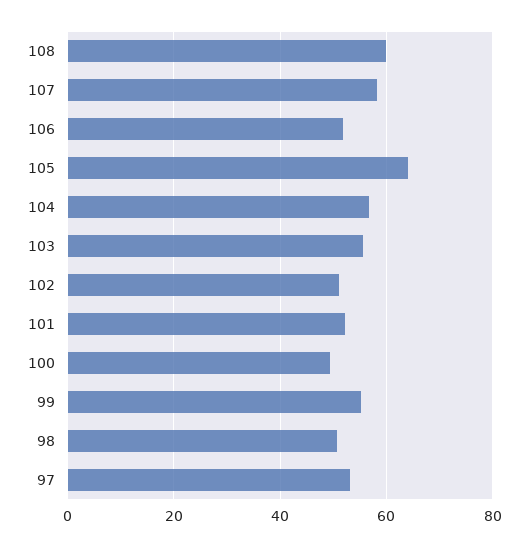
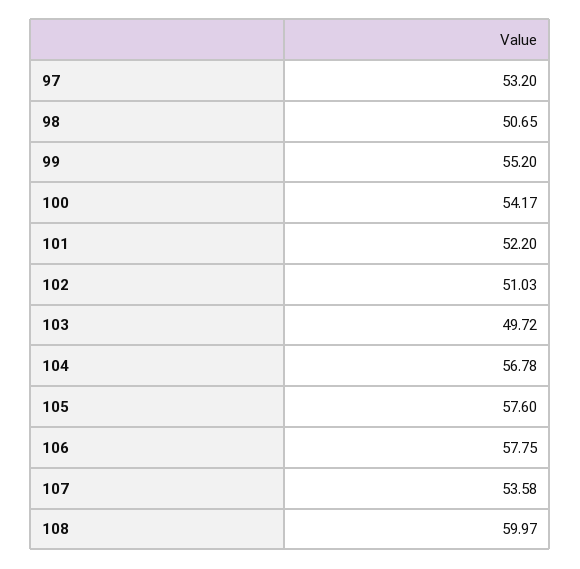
107: 58 -> 53.58
106: 52 -> 57.75
105: 64 -> 57.6
103: 56 -> 49.72
100: 50 -> 54.17

